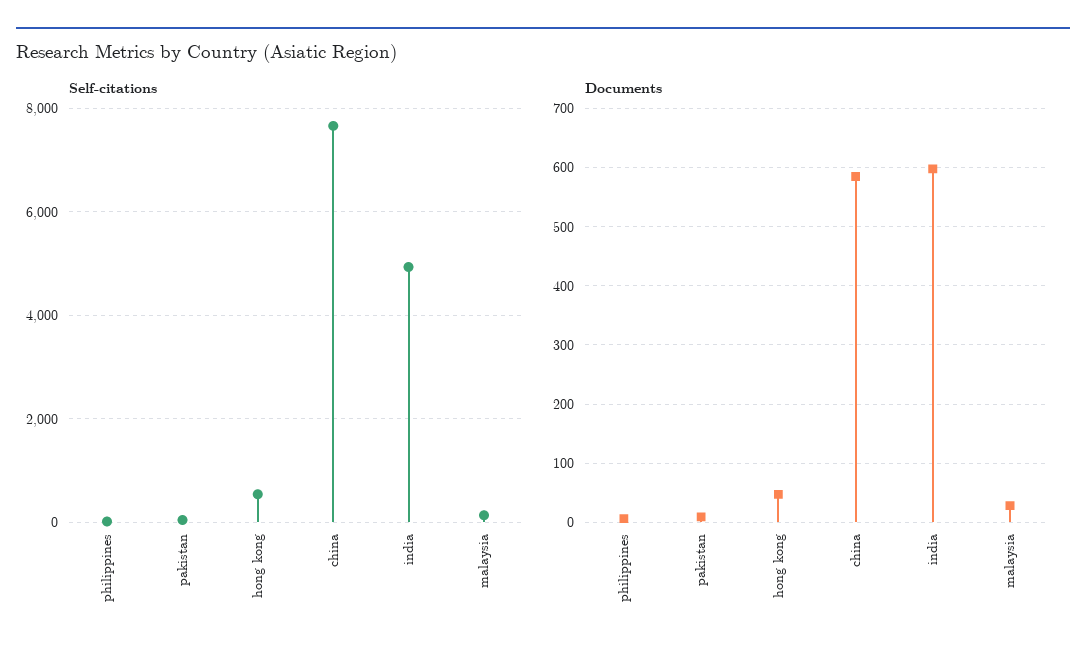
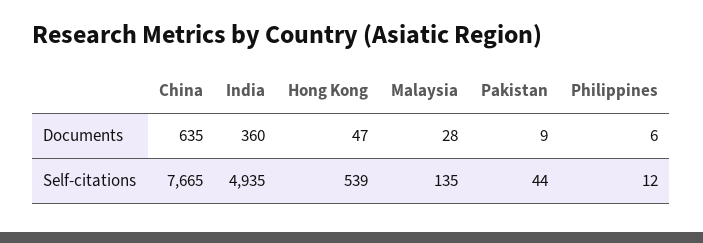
Documents, china: 580 -> 635
Documents, india: 600 -> 360

